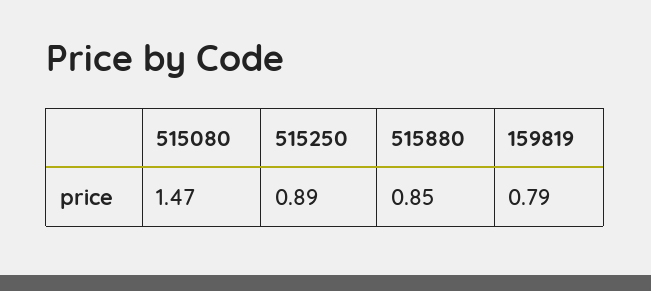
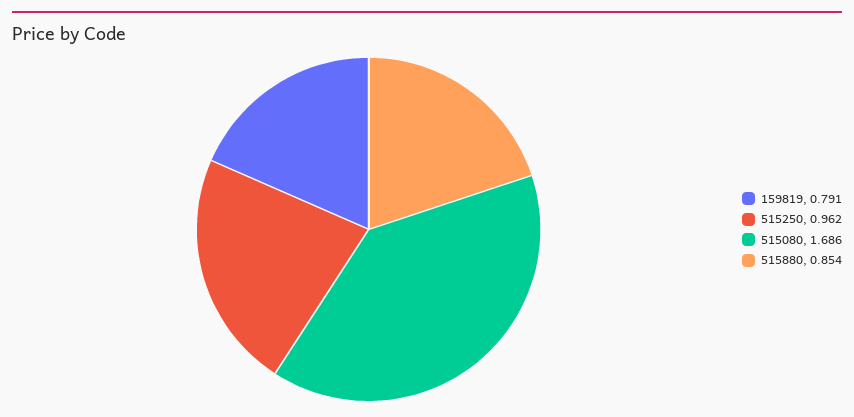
515080: 1.47 -> 1.686
515250: 0.89 -> 0.962

